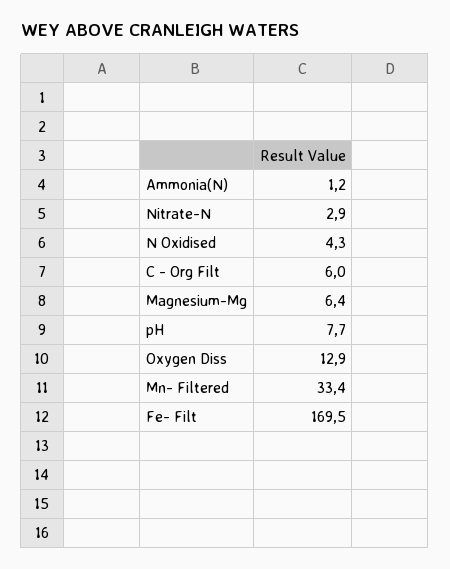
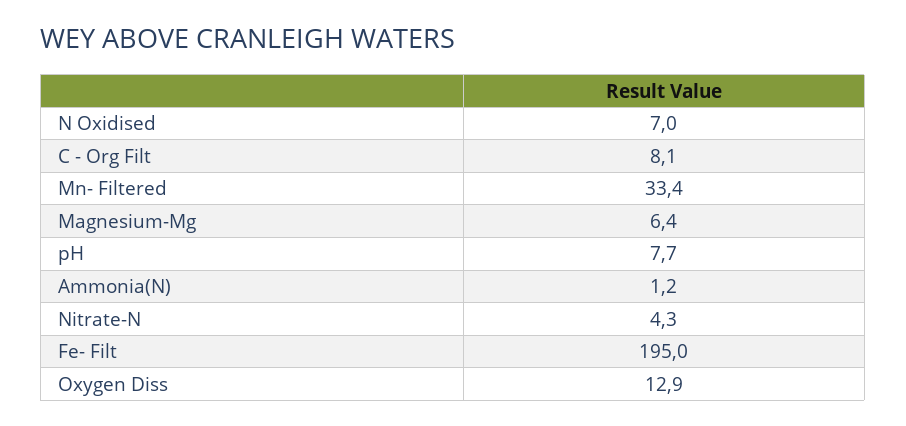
Nitrate-N: 2.9 -> 4.3
N Oxidised: 4.3 -> 7
C - Org Filt: 6 -> 8.1
Fe- Filt: 169.5 -> 195

